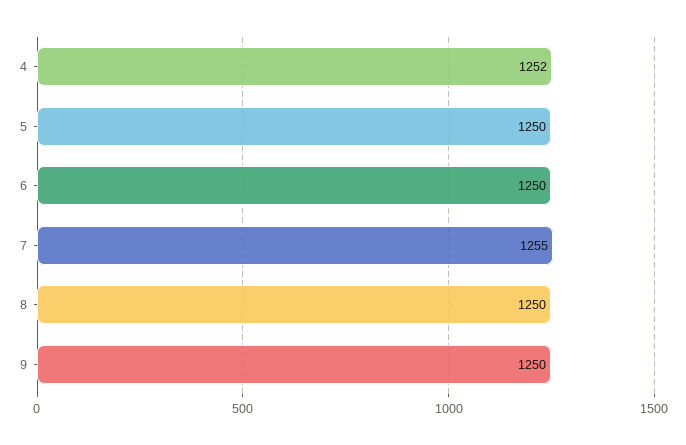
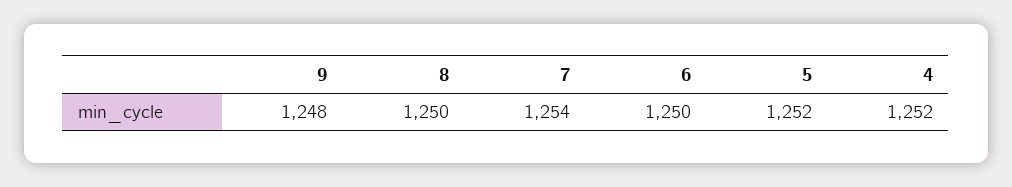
5: 1250 -> 1252
7: 1255 -> 1254
9: 1250 -> 1248

